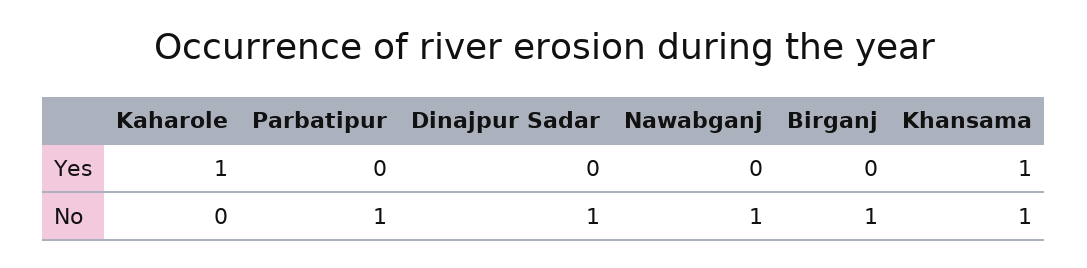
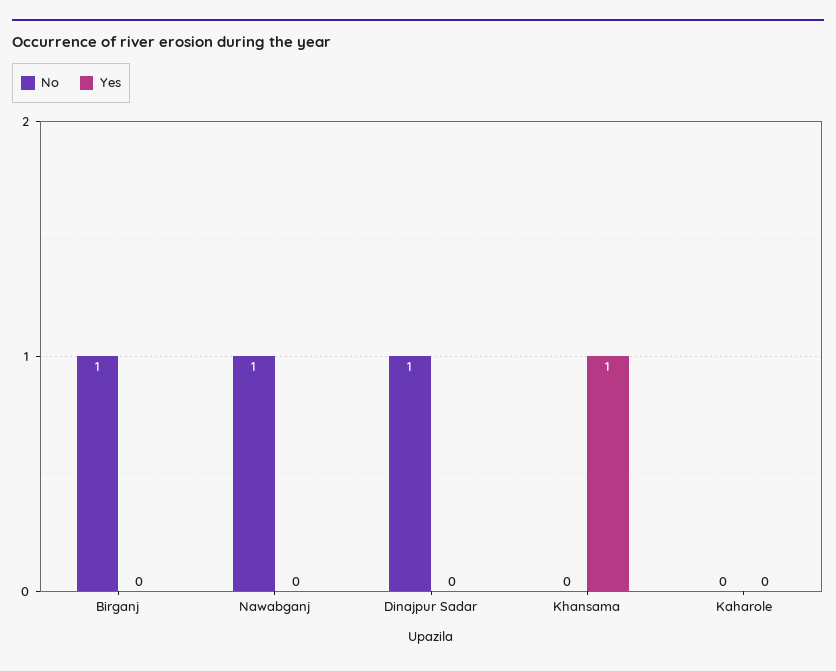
Yes, Kaharole: 1 -> 0
Yes, Parbatipur: 0 -> none
No, Parbatipur: 1 -> none
No, Khansama: 1 -> 0

